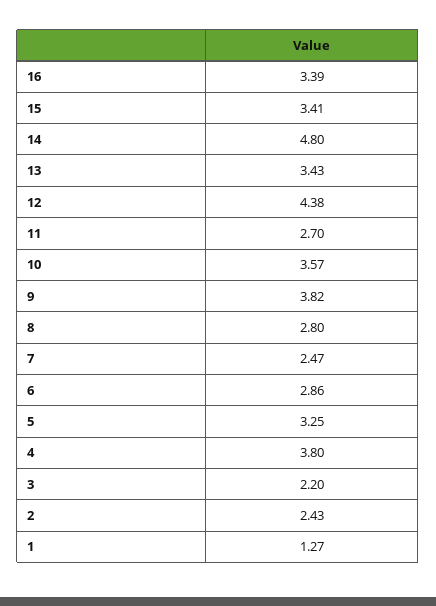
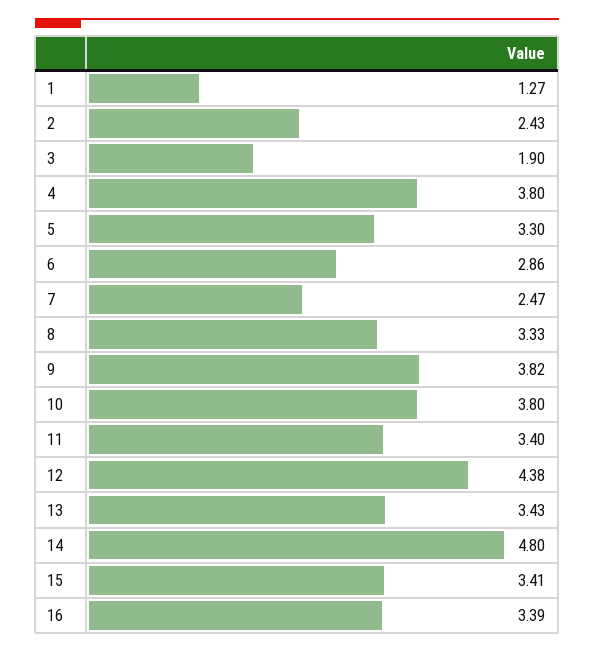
11: 2.7 -> 3.4
10: 3.57 -> 3.8
8: 2.8 -> 3.33
5: 3.25 -> 3.3
3: 2.2 -> 1.9

